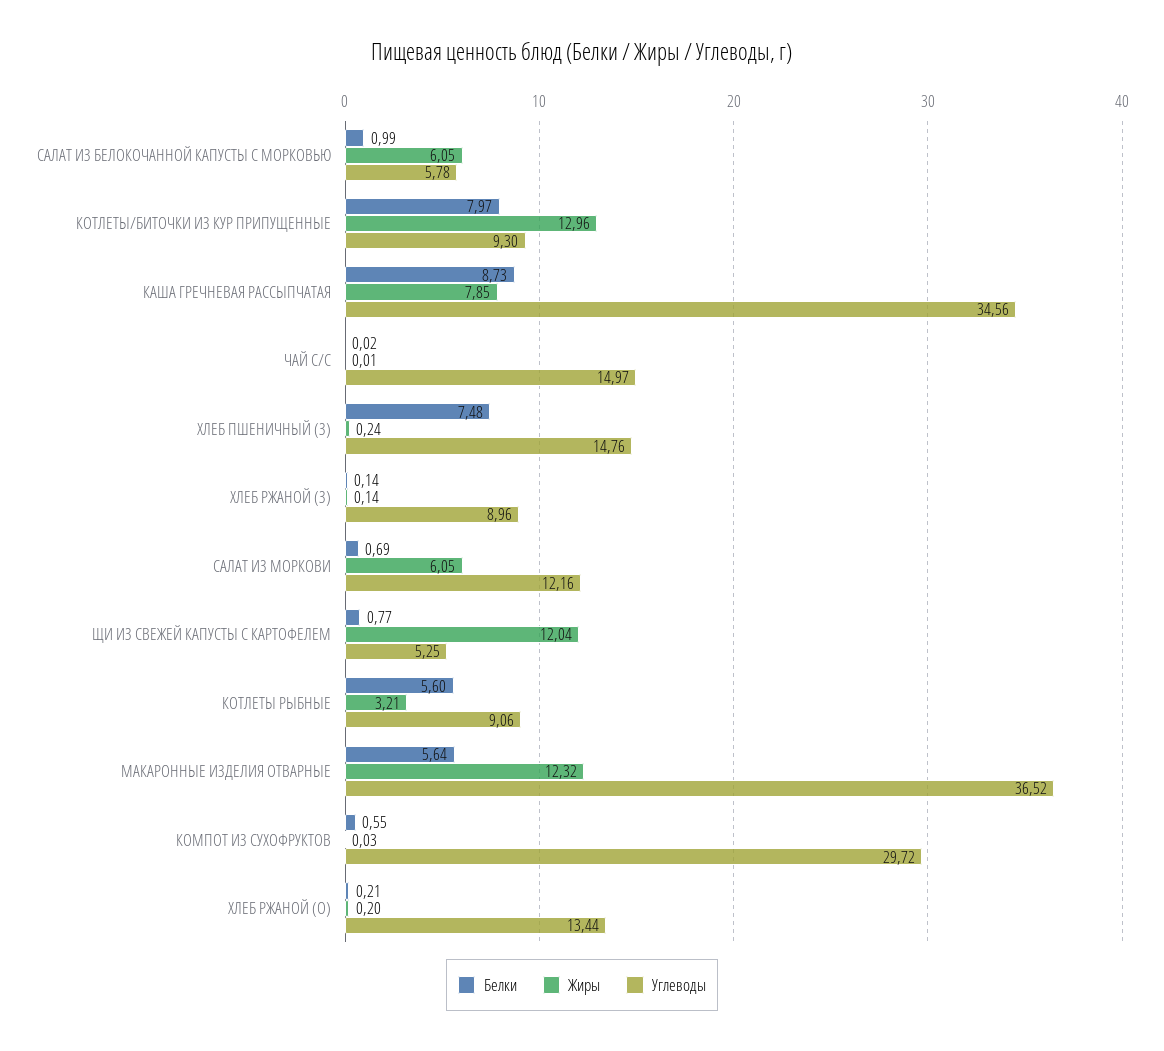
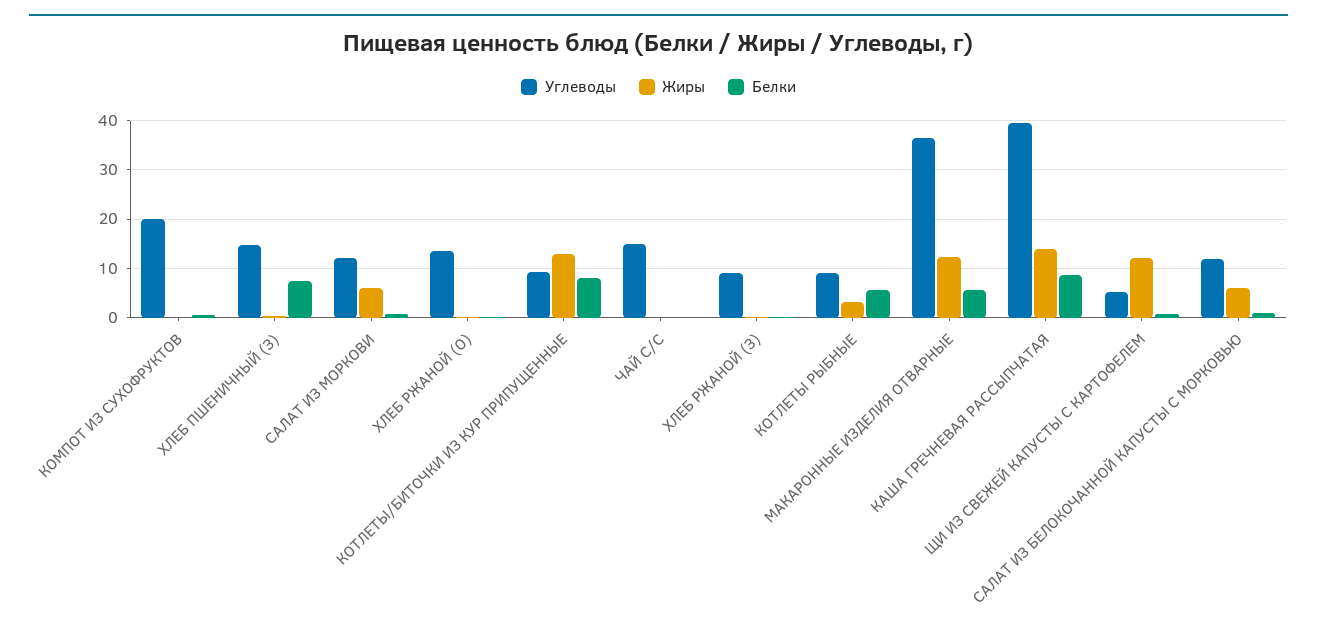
Углеводы, САЛАТ ИЗ БЕЛОКОЧАННОЙ КАПУСТЫ С МОРКОВЬЮ: 5.78 -> 12
Жиры, КАША ГРЕЧНЕВАЯ РАССЫПЧАТАЯ: 7.85 -> 14
Углеводы, КАША ГРЕЧНЕВАЯ РАССЫПЧАТАЯ: 34.56 -> 40
Углеводы, КОМПОТ ИЗ СУХОФРУКТОВ: 29.72 -> 20

